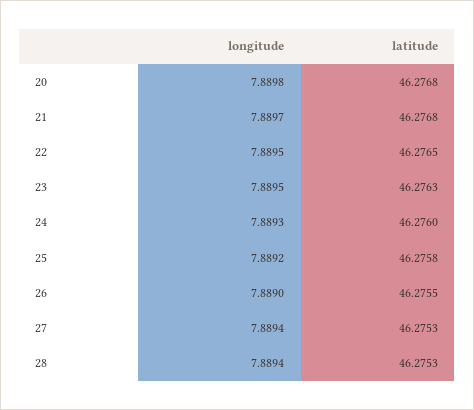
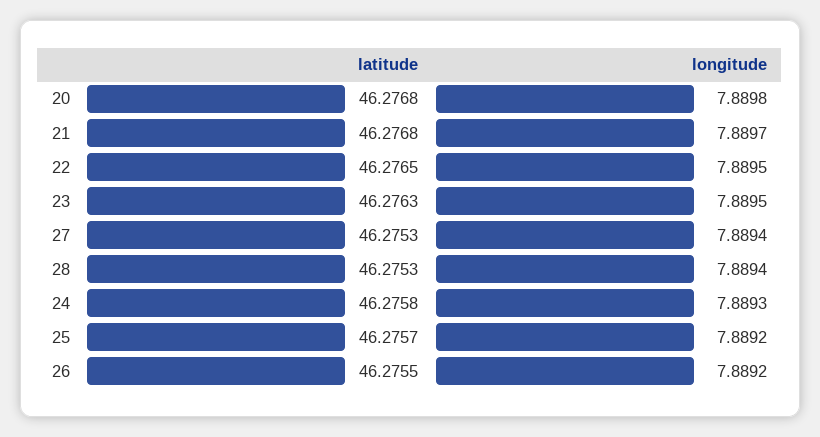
latitude, 24: 46.276 -> 46.2758
latitude, 25: 46.2758 -> 46.2757
longitude, 26: 7.889 -> 7.8892

